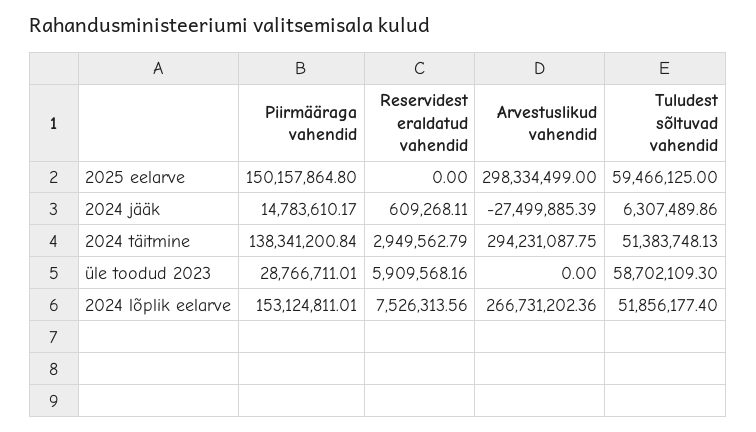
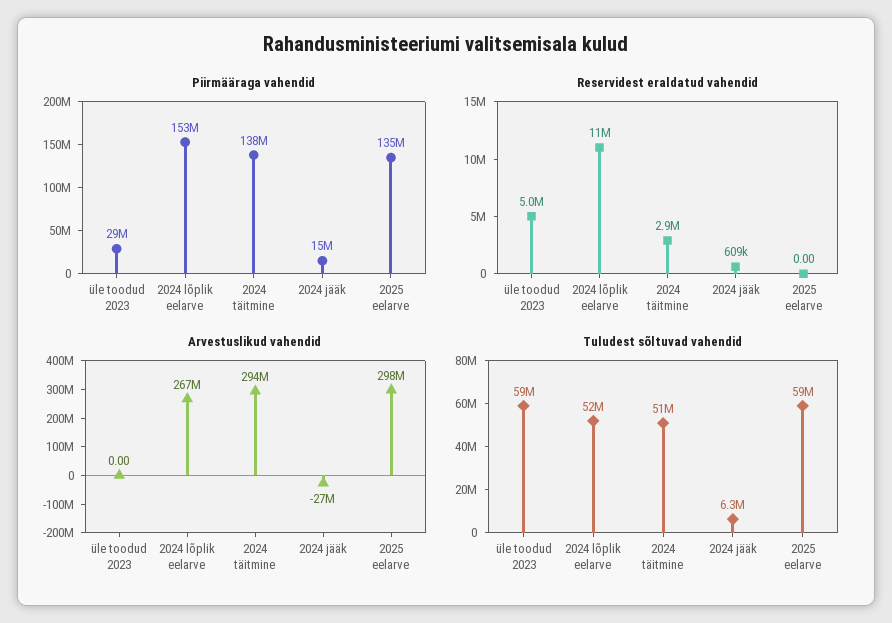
Piirmääraga vahendid, 2025 eelarve: 150157864.8 -> 135000000
Reservidest eraldatud vahendid, üle toodud 2023: 5909568.16 -> 5000000
Reservidest eraldatud vahendid, 2024 lõplik eelarve: 7526313.56 -> 11000000

